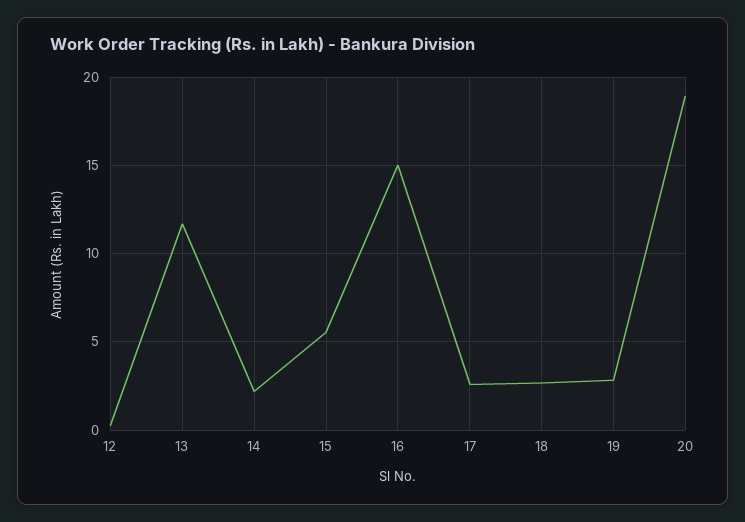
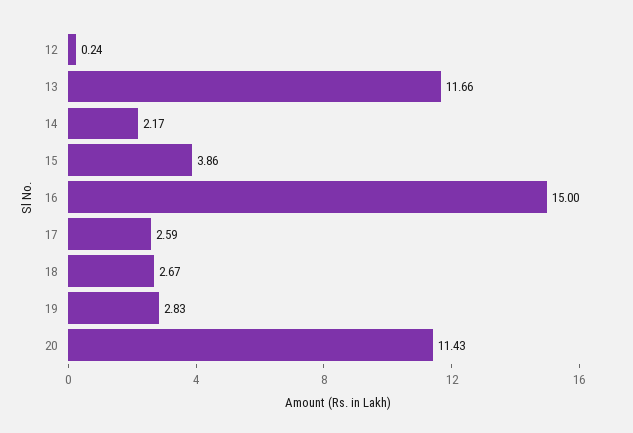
15: 5.5 -> 3.86
20: 19 -> 11.43

